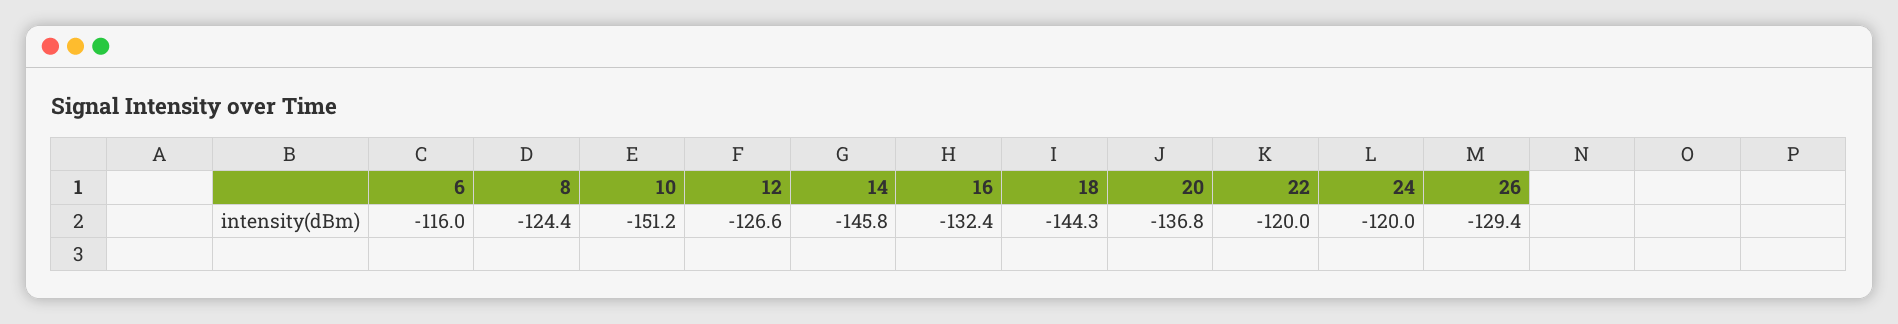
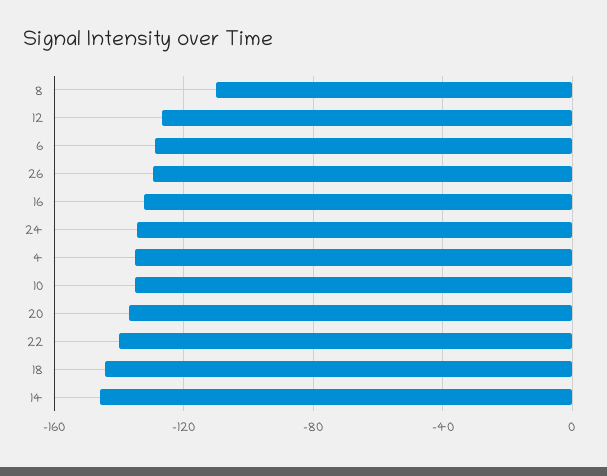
6: -116 -> -130
8: -124.4 -> -110
10: -151.2 -> -135
22: -120 -> -140
24: -120 -> -135
4: none -> -135

